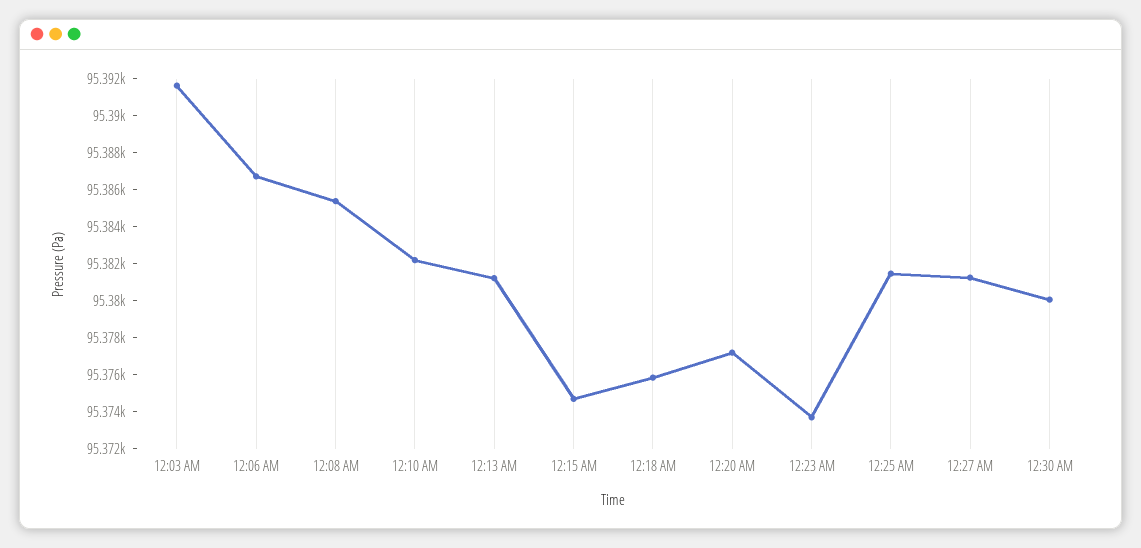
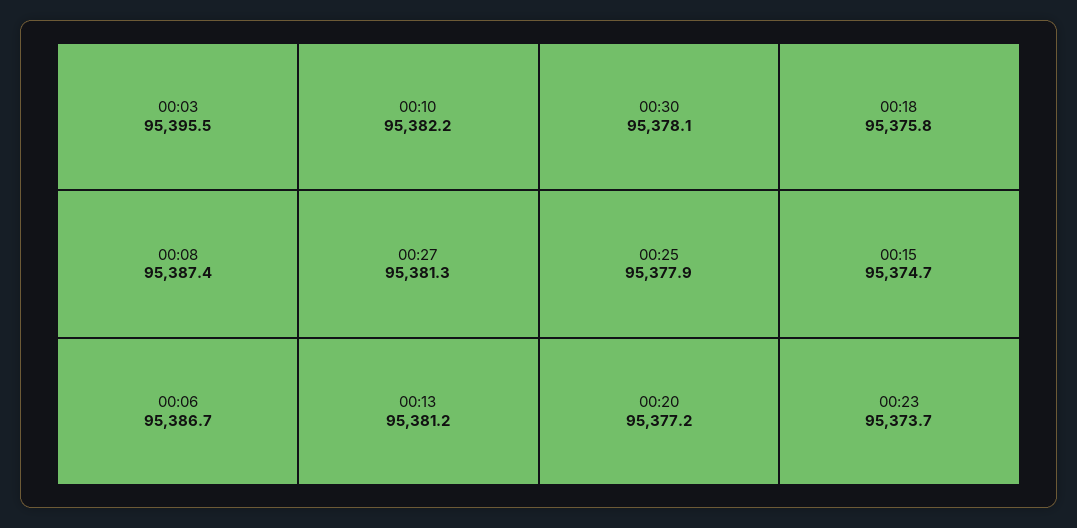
12:03 AM: 95391.5 -> 95395.5
12:08 AM: 95385.5 -> 95387.4
12:25 AM: 95381.5 -> 95377.9
12:30 AM: 95380 -> 95378.1

